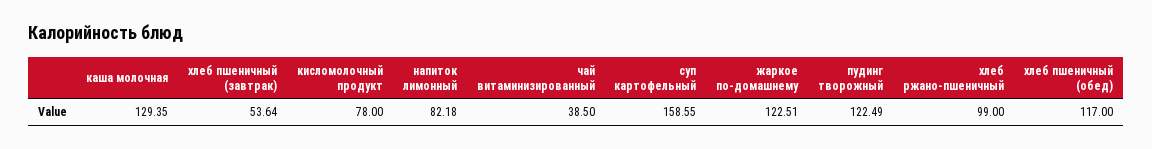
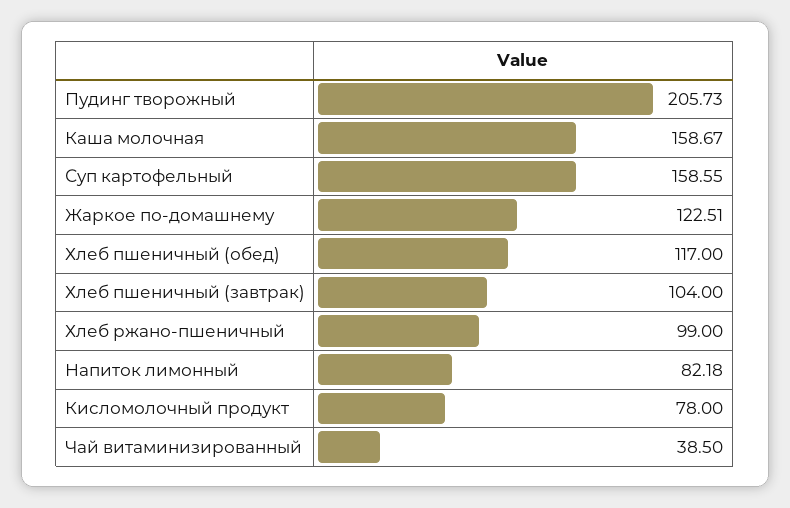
каша молочная: 129.35 -> 158.67
хлеб пшеничный (завтрак): 53.64 -> 104
пудинг творожный: 122.49 -> 205.73

